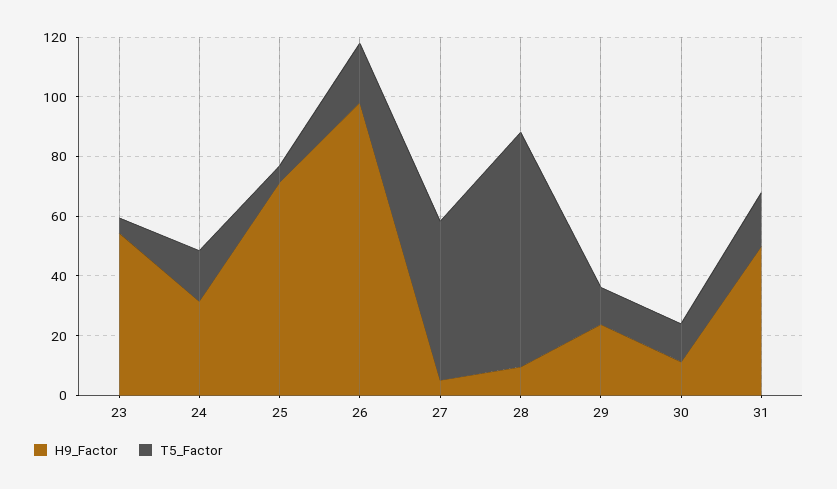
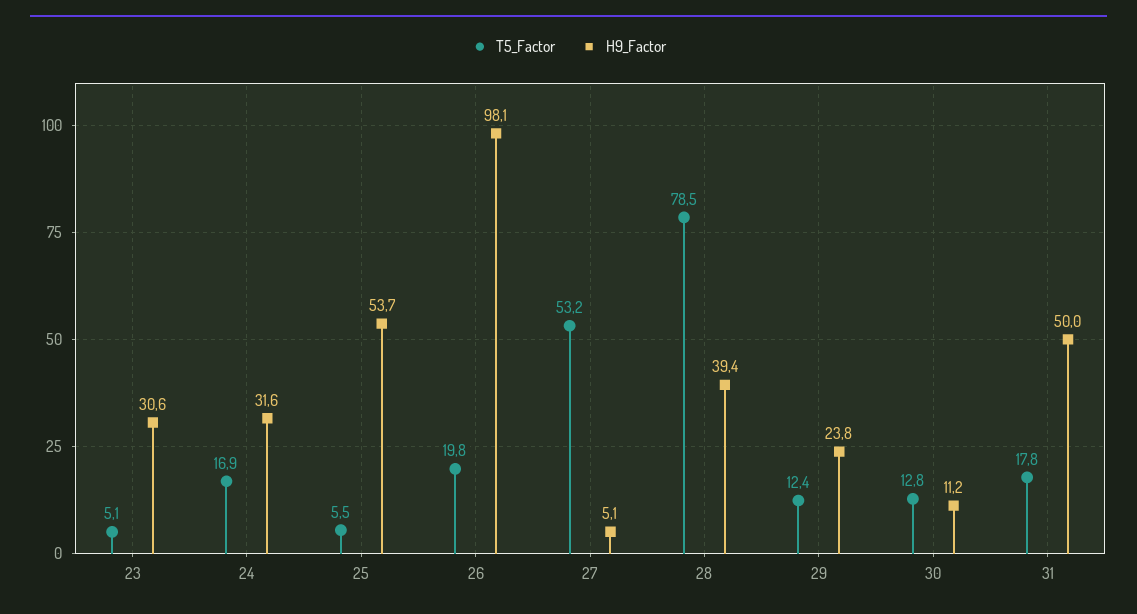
H9_Factor, 23: 55 -> 30.6
H9_Factor, 25: 70 -> 53.7
H9_Factor, 28: 10 -> 39.4

